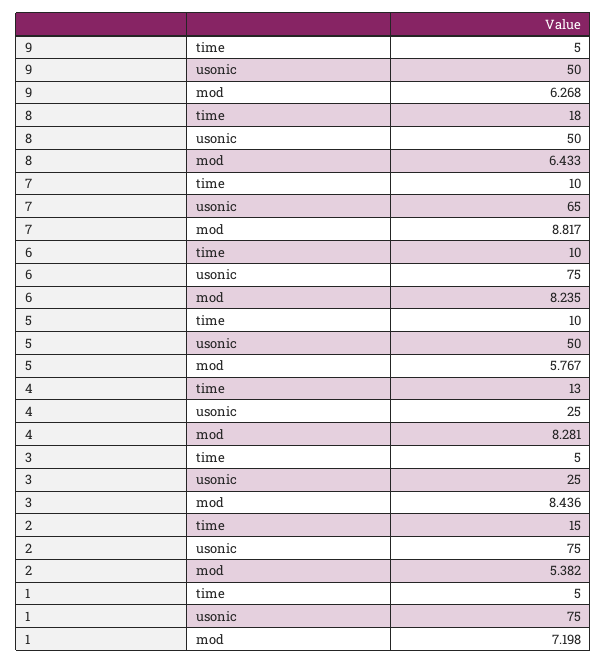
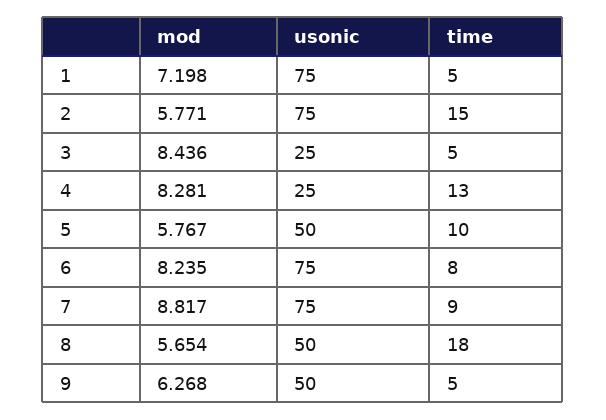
8, mod: 6.433 -> 5.654
7, time: 10 -> 9
7, usonic: 65 -> 75
6, time: 10 -> 8
2, mod: 5.382 -> 5.771

